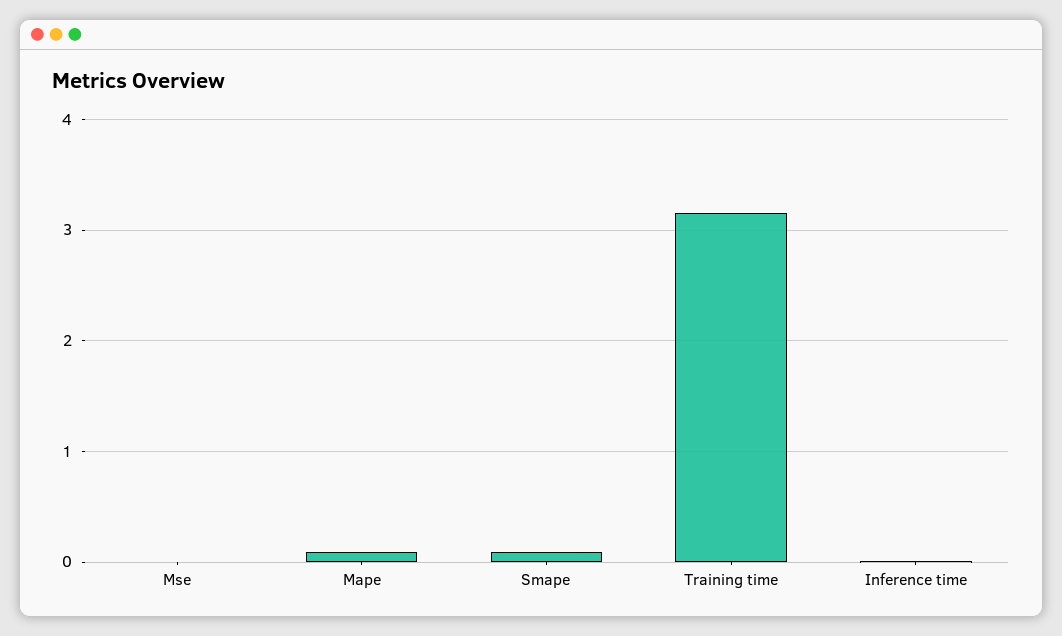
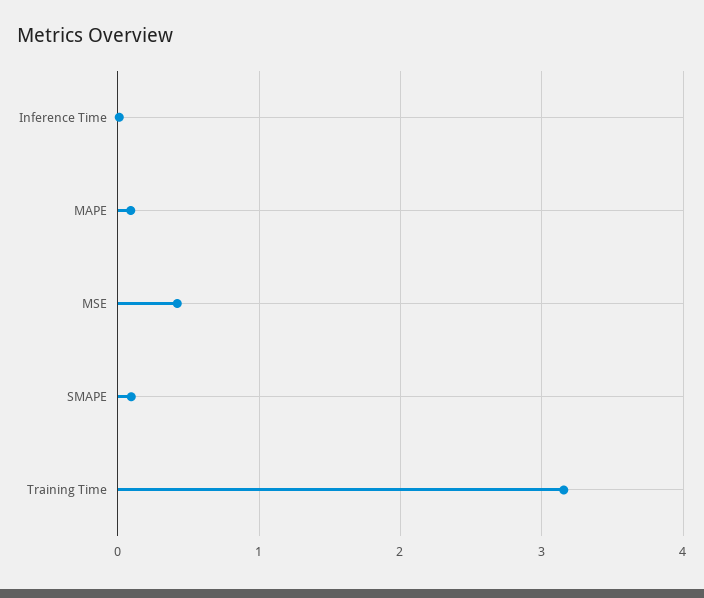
Mse: 0 -> 0.4

